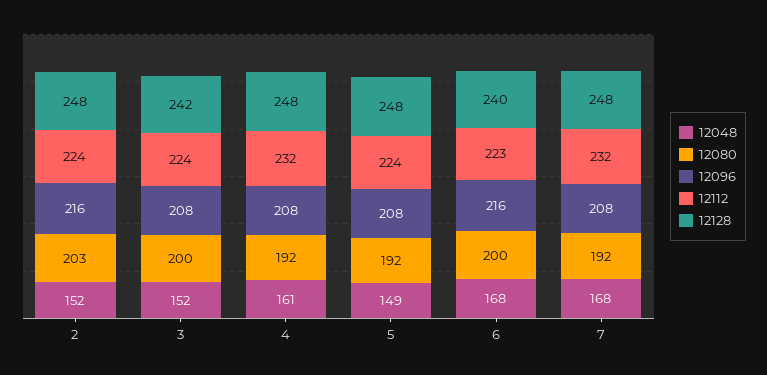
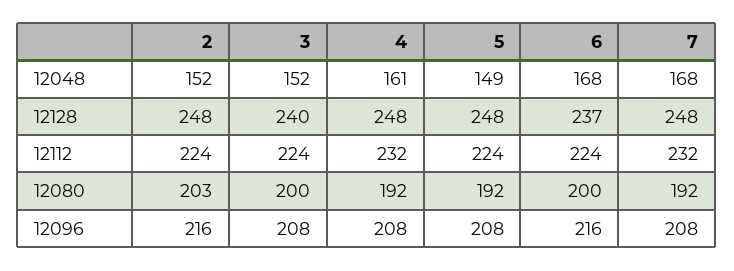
12128, 3: 242 -> 240
12112, 6: 223 -> 224
12128, 6: 240 -> 237

